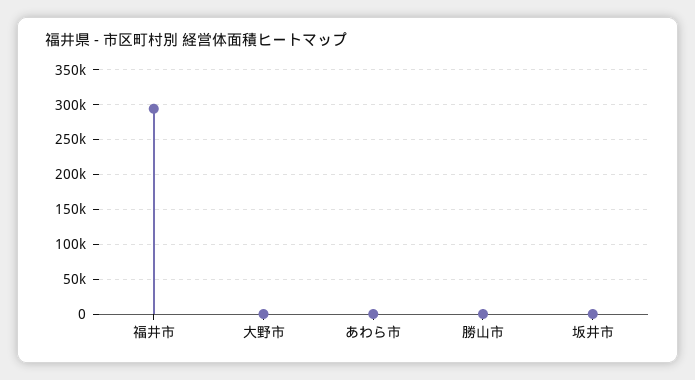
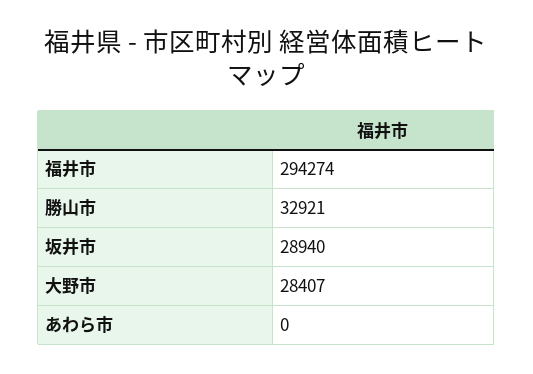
大野市: 0 -> 28407
勝山市: 0 -> 32921
坂井市: 0 -> 28940

